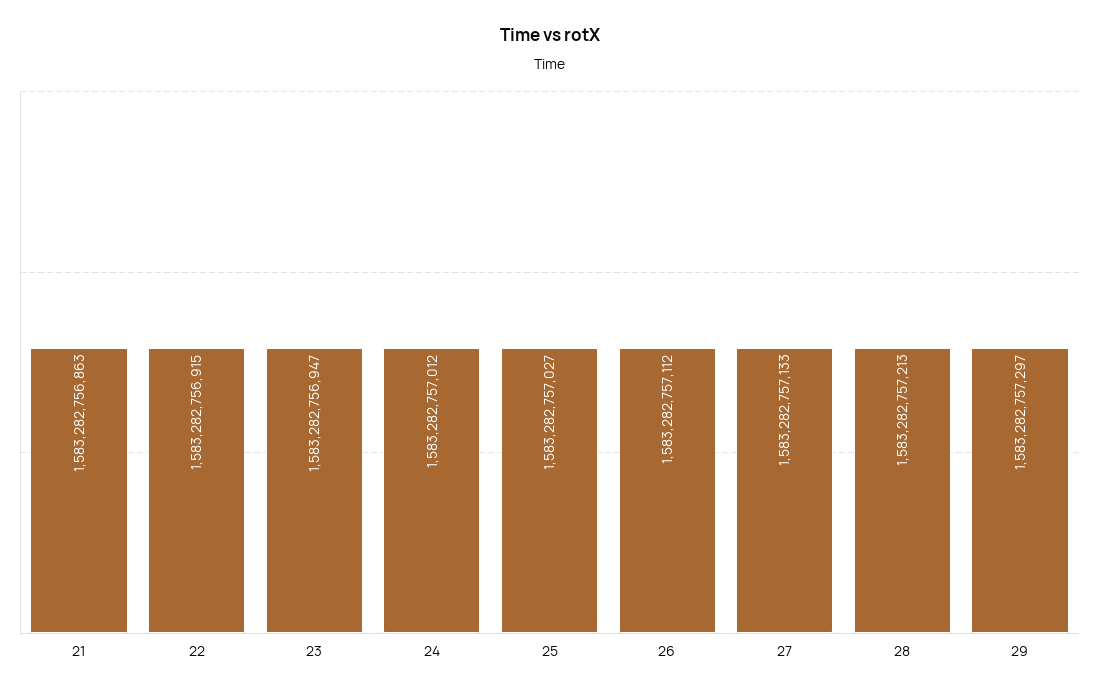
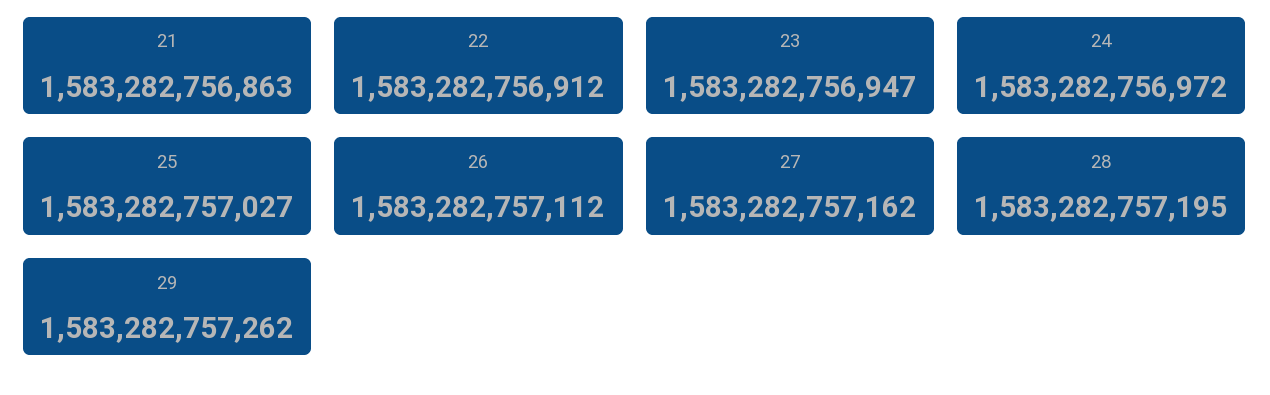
22: 1583282756915 -> 1583282756912
24: 1583282757012 -> 1583282756972
27: 1583282757133 -> 1583282757162
28: 1583282757213 -> 1583282757195
29: 1583282757297 -> 1583282757262

